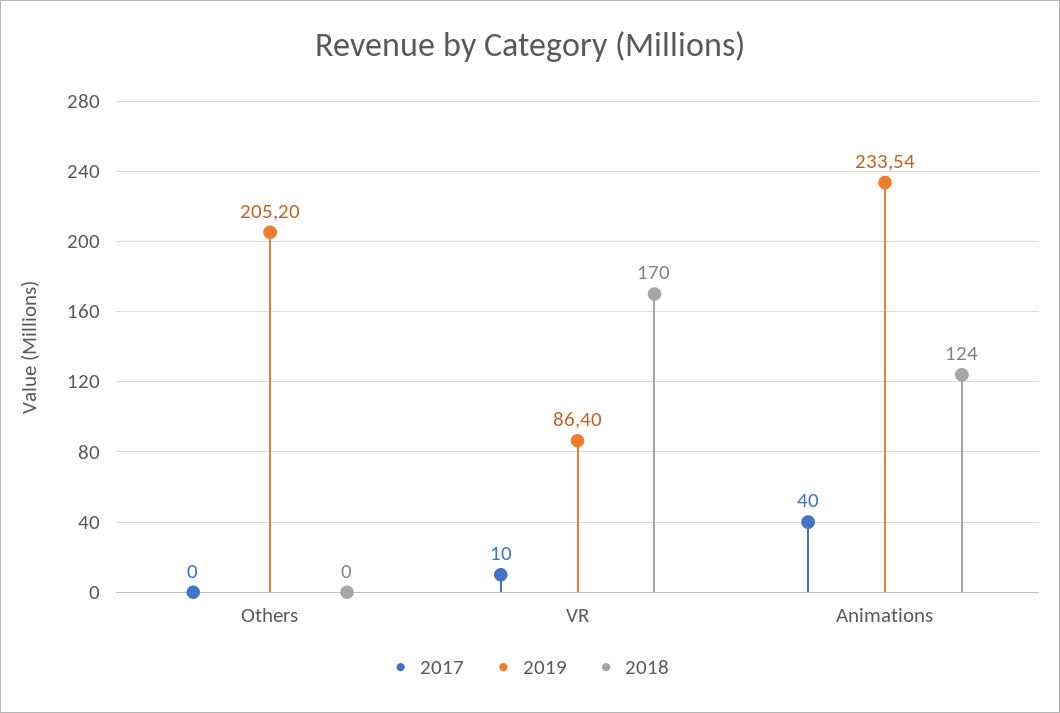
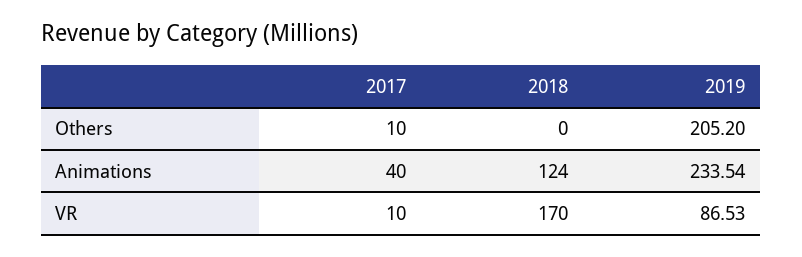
2017, Others: 0 -> 10
2019, VR: 86.4 -> 86.53

